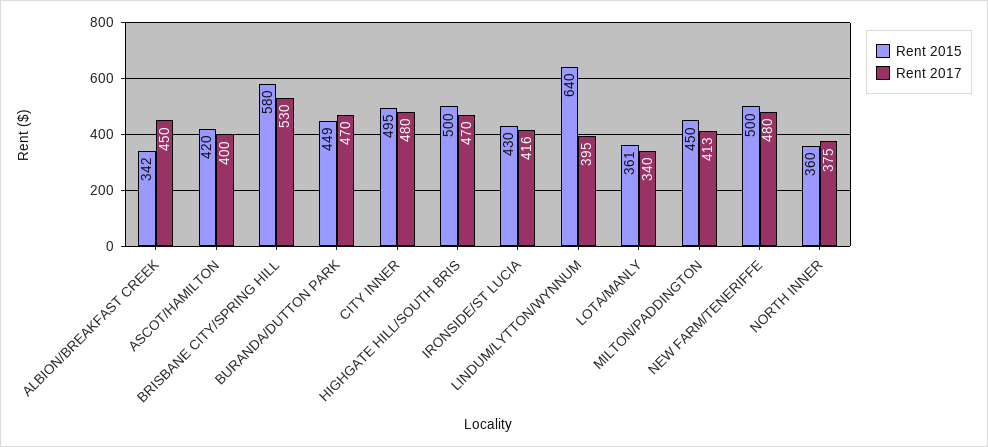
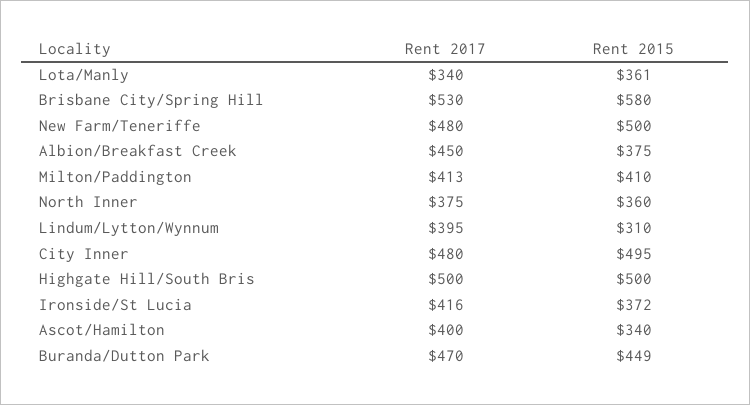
Rent 2015, ALBION/BREAKFAST CREEK: 342 -> 375
Rent 2015, ASCOT/HAMILTON: 420 -> 340
Rent 2017, HIGHGATE HILL/SOUTH BRIS: 470 -> 500
Rent 2015, IRONSIDE/ST LUCIA: 430 -> 372
Rent 2015, LINDUM/LYTTON/WYNNUM: 640 -> 310
Rent 2015, MILTON/PADDINGTON: 450 -> 410

